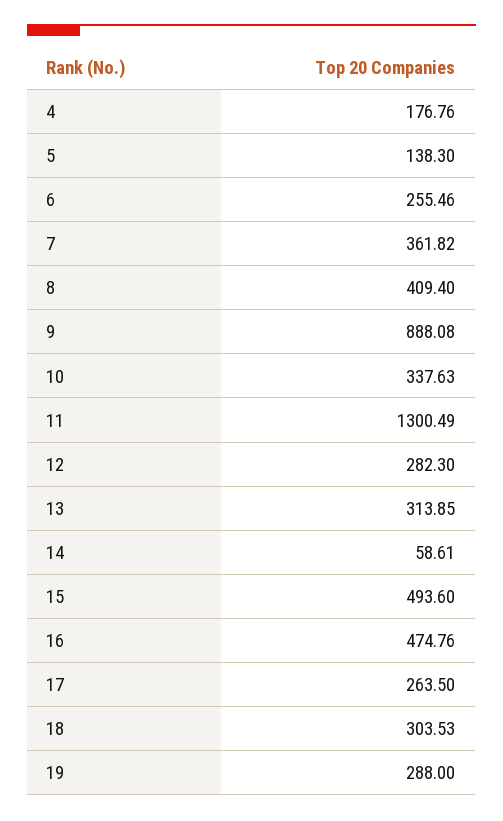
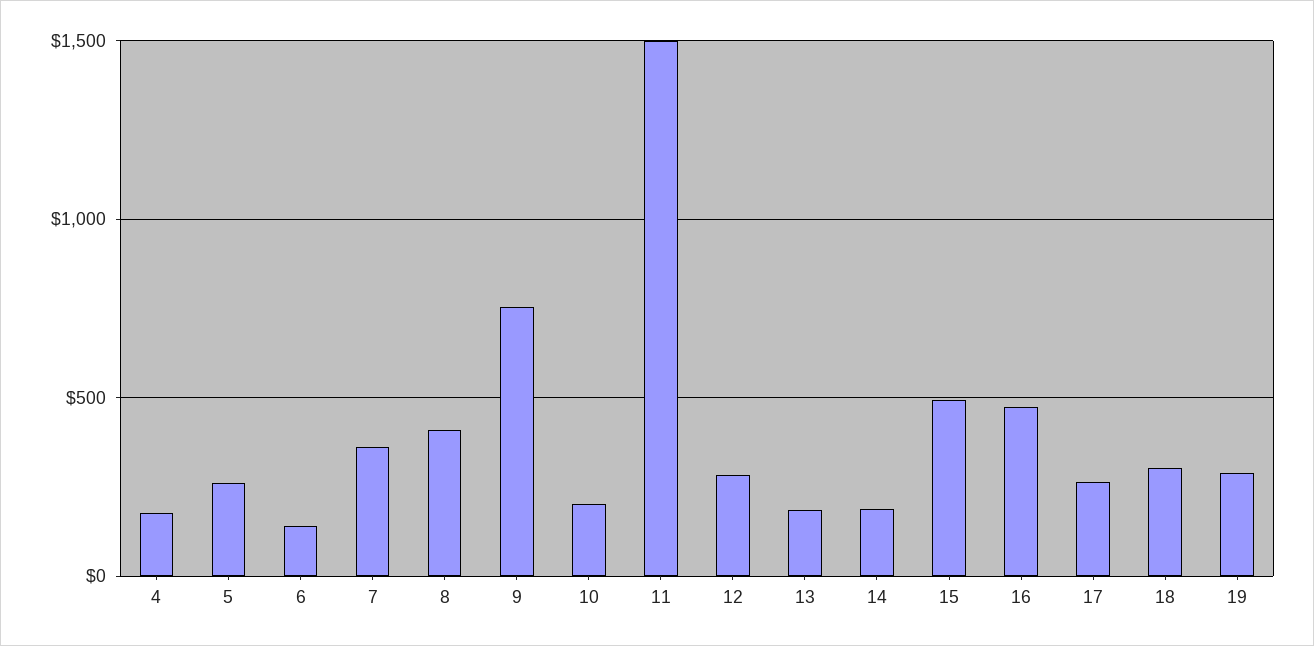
5: 138.3 -> 250
6: 255.46 -> 150
9: 888.08 -> 750
10: 337.63 -> 200
11: 1300.49 -> 1500
13: 313.85 -> 200
14: 58.61 -> 200

